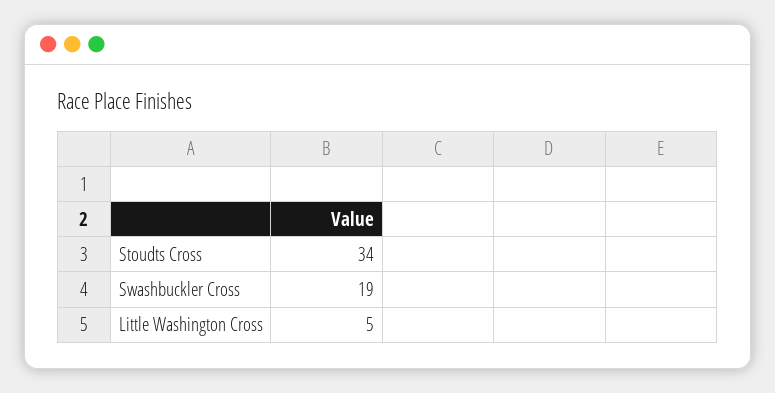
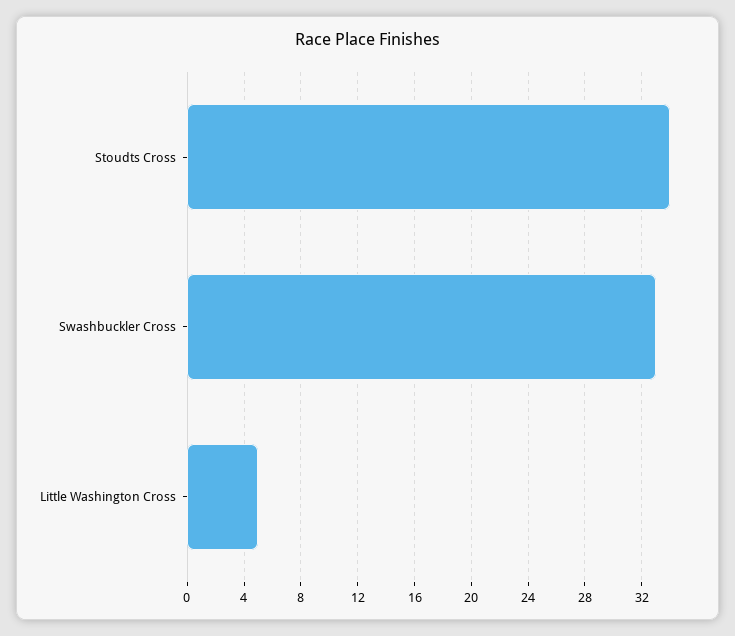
Swashbuckler Cross: 19 -> 33

